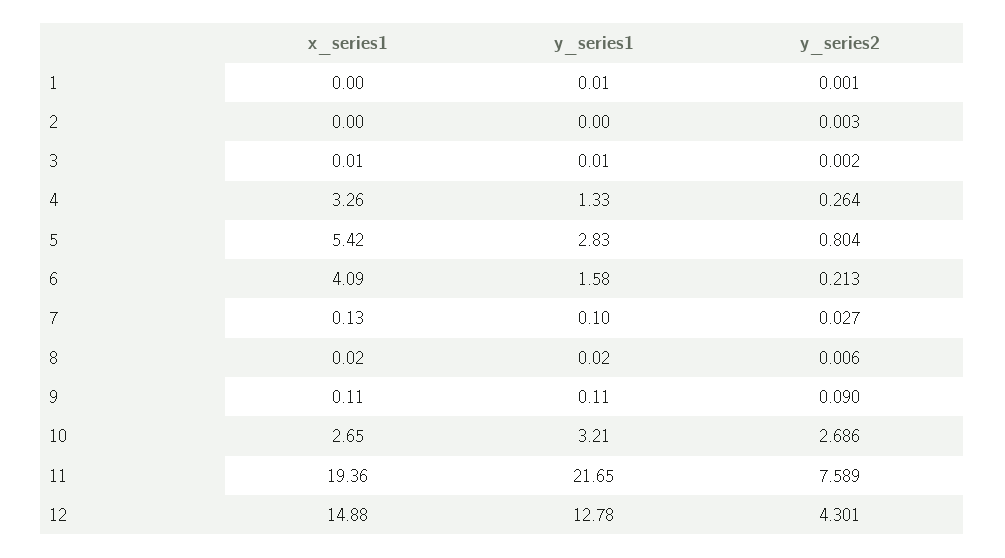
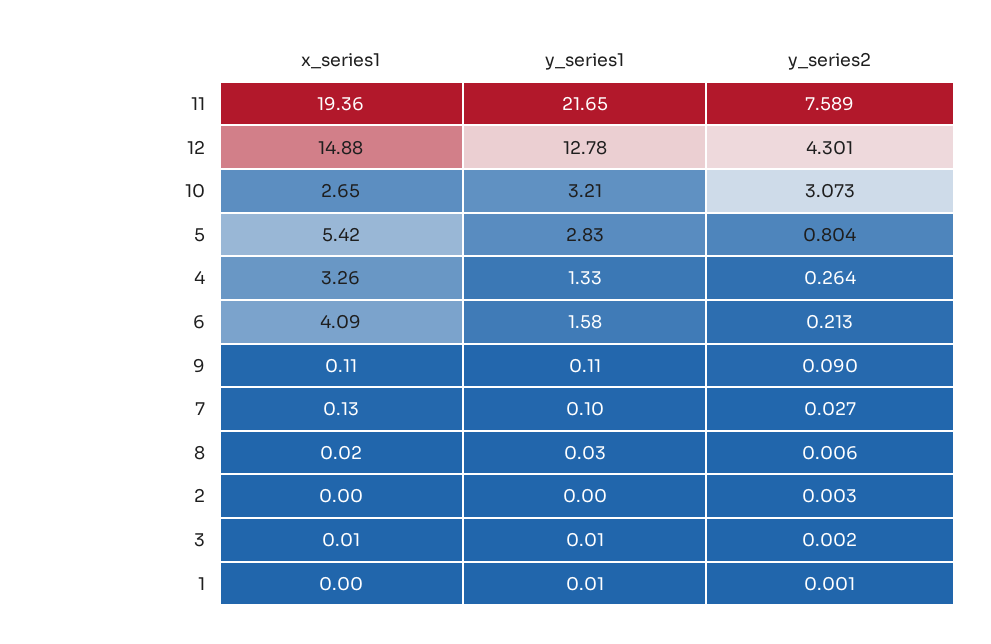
y_series1, 8: 0.02 -> 0.03
y_series2, 10: 2.686 -> 3.073

